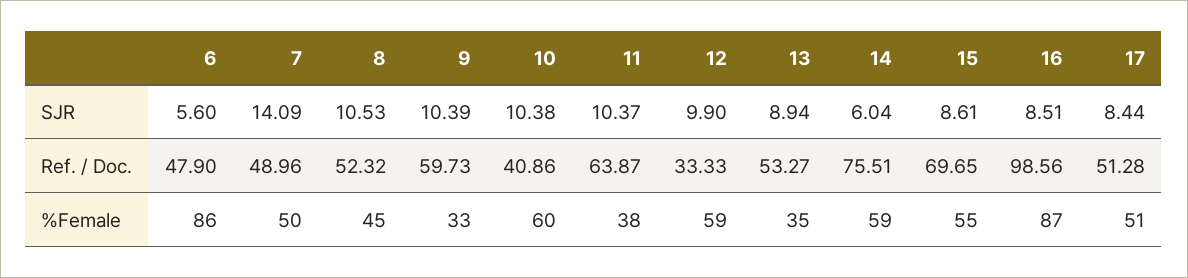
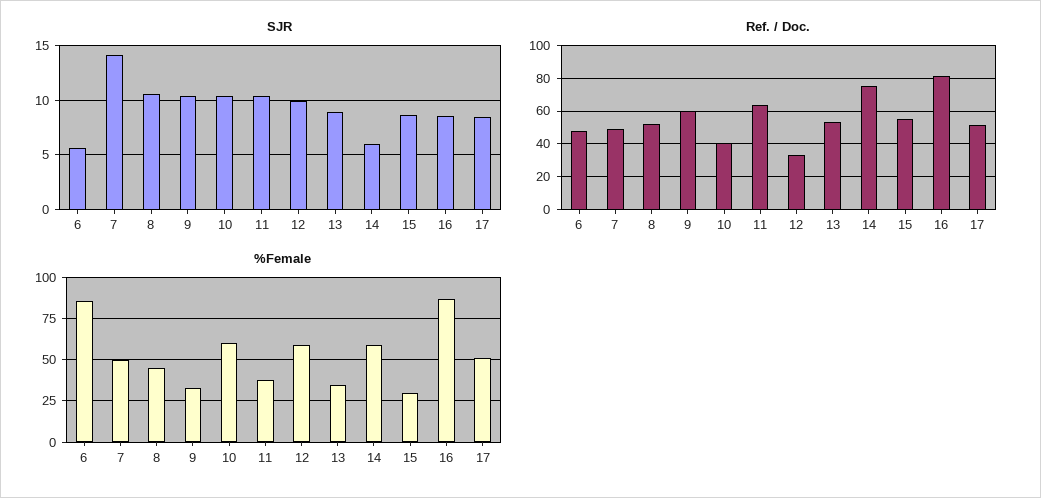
Ref. / Doc., 15: 69.65 -> 55
Ref. / Doc., 16: 98.56 -> 80
%Female, 15: 55 -> 30

